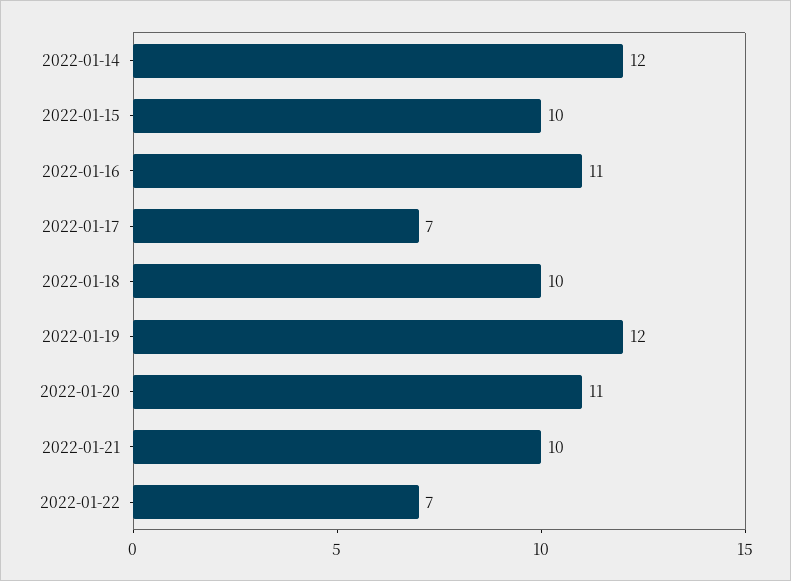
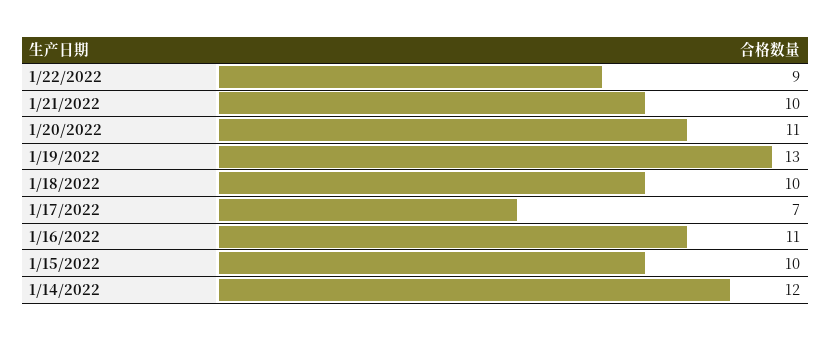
2022-01-19: 12 -> 13
2022-01-22: 7 -> 9

